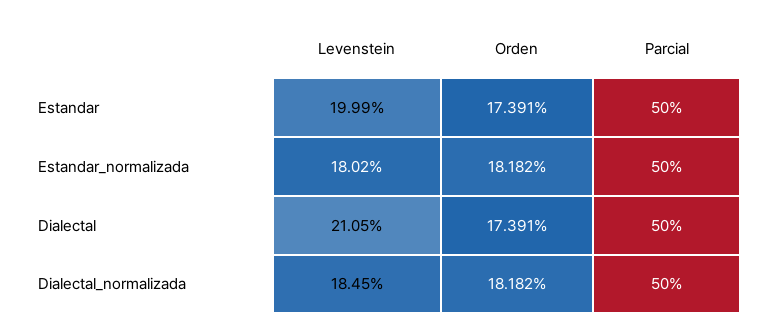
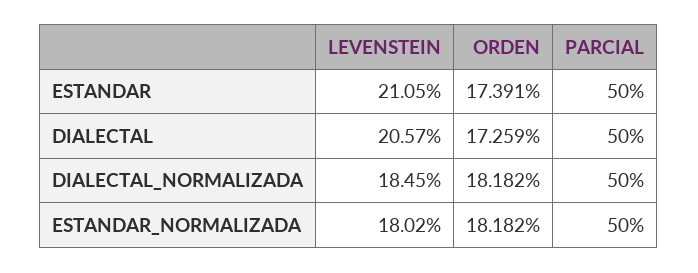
Levenstein, Estandar: 19.99 -> 21.05
Levenstein, Dialectal: 21.05 -> 20.57
Orden, Dialectal: 17.391 -> 17.259

